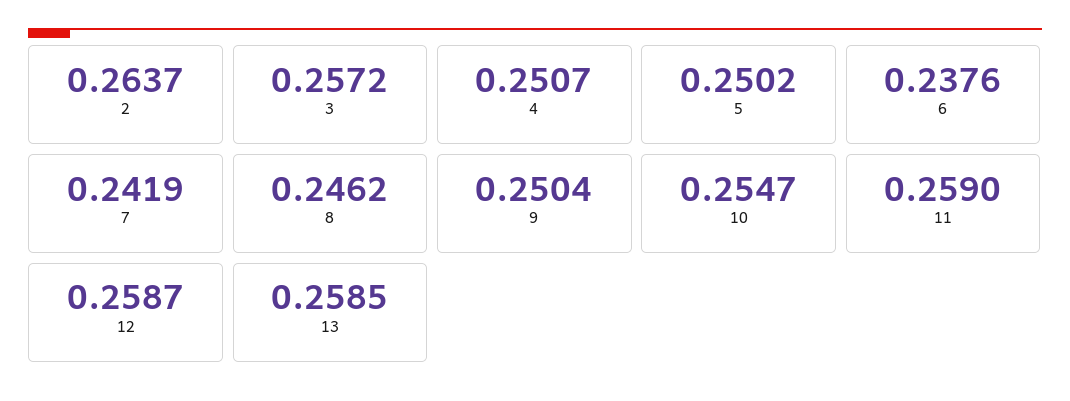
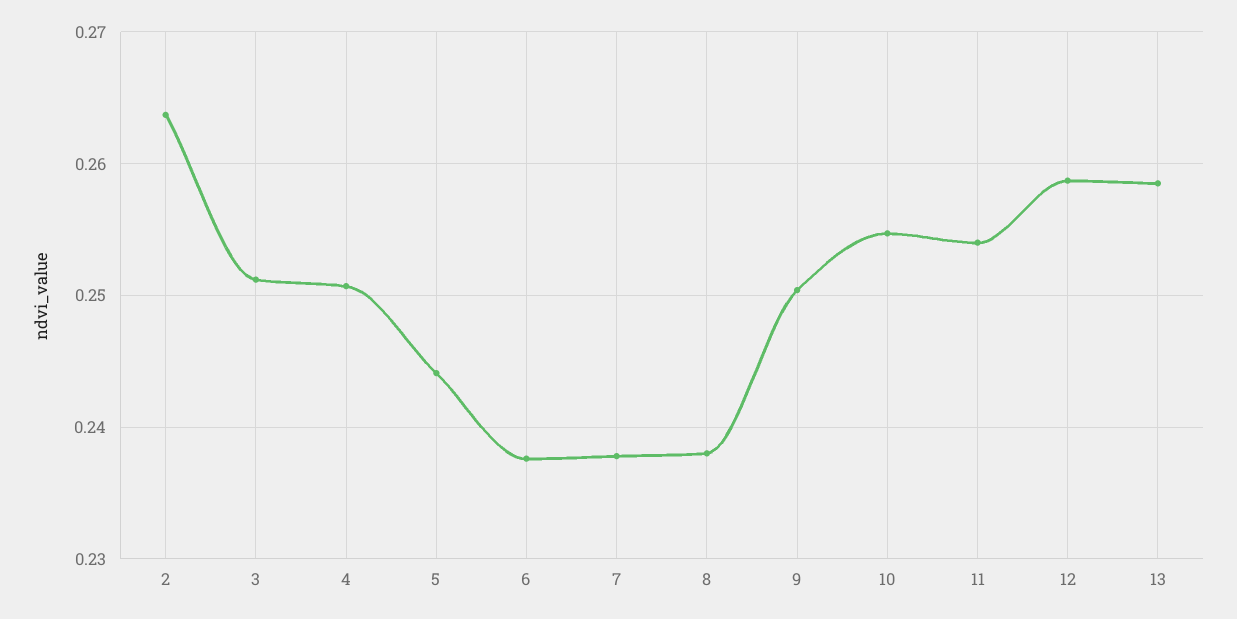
3: 0.2572 -> 0.251
5: 0.2502 -> 0.244
7: 0.2419 -> 0.238
8: 0.2462 -> 0.238
11: 0.259 -> 0.254

